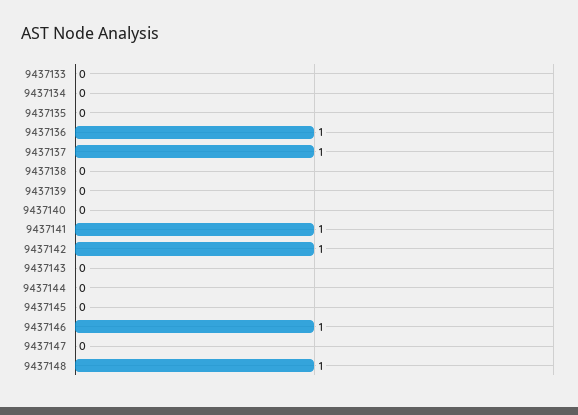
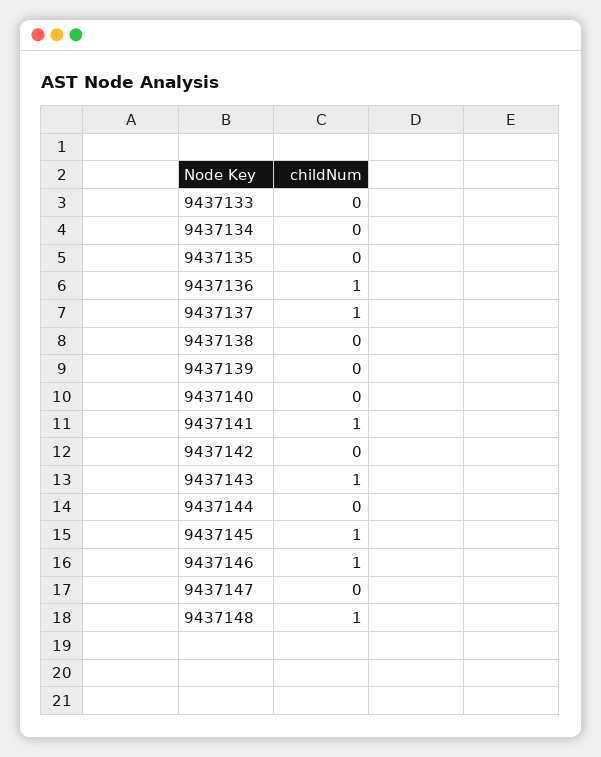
9437142: 1 -> 0
9437143: 0 -> 1
9437145: 0 -> 1

